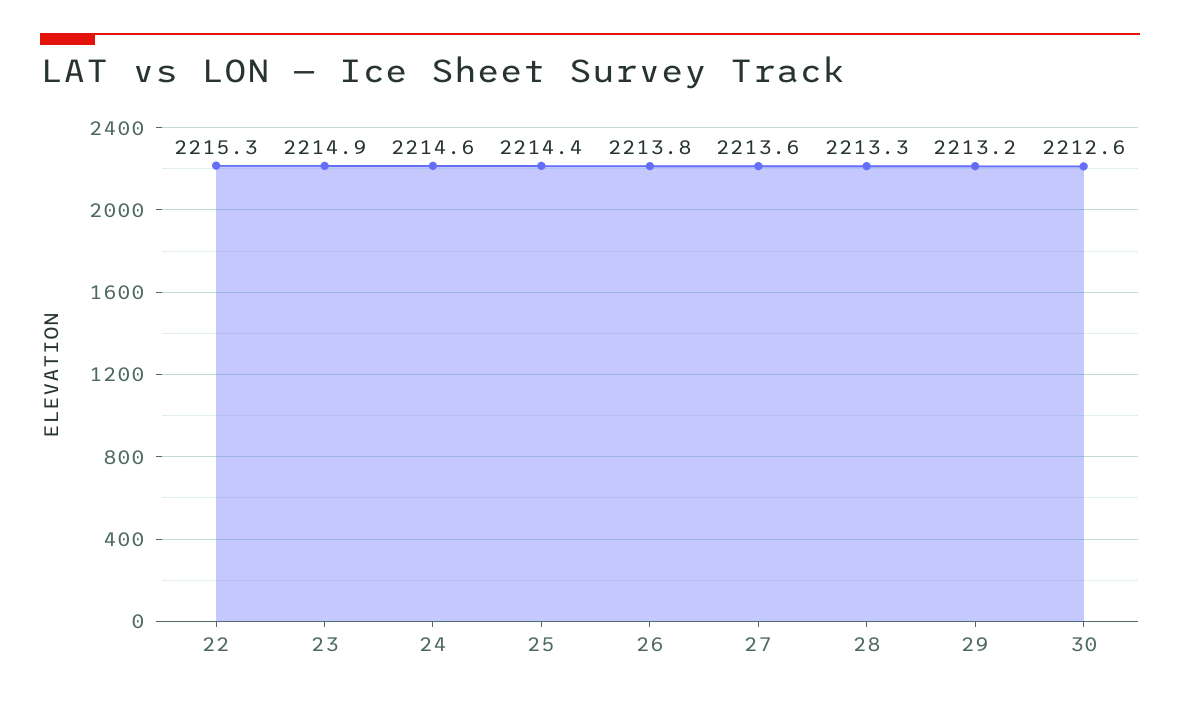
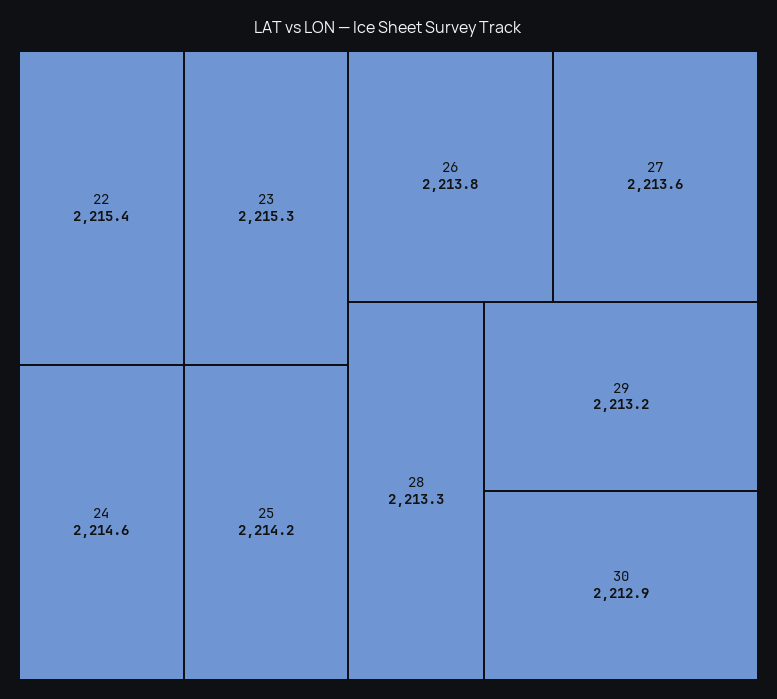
22: 2215.3 -> 2215.4
23: 2214.9 -> 2215.3
25: 2214.4 -> 2214.2
30: 2212.6 -> 2212.9

